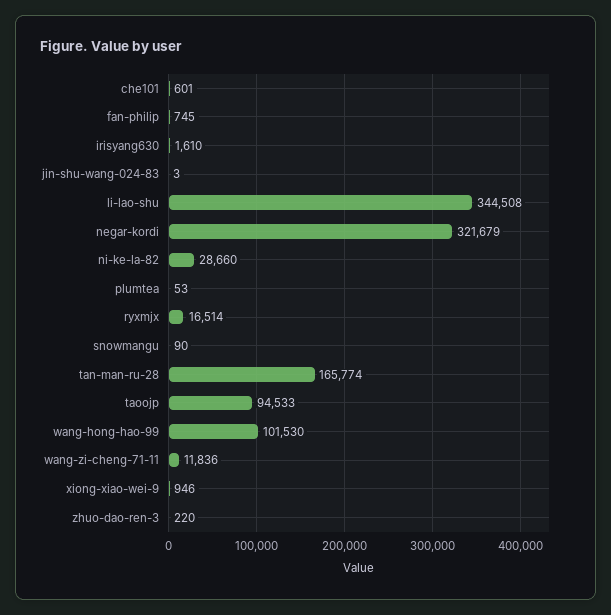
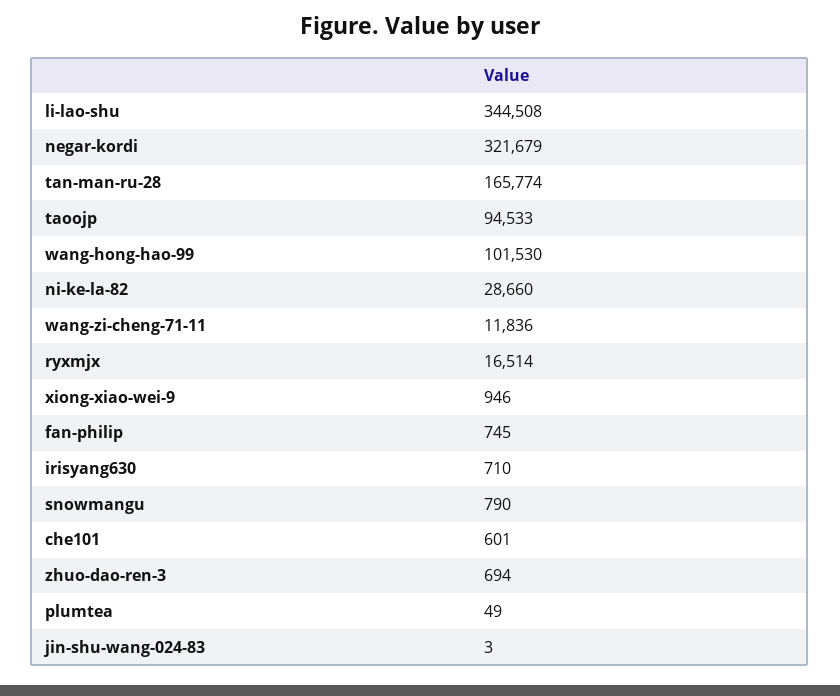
irisyang630: 1610 -> 710
plumtea: 53 -> 49
snowmangu: 90 -> 790
zhuo-dao-ren-3: 220 -> 694

